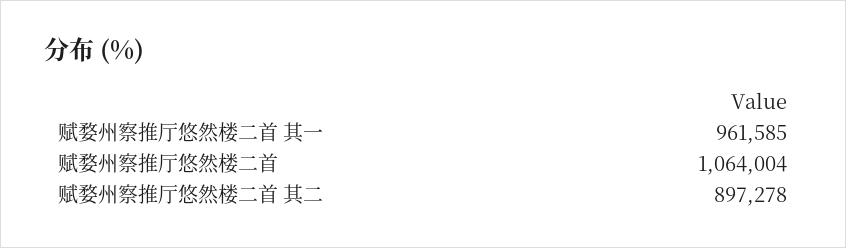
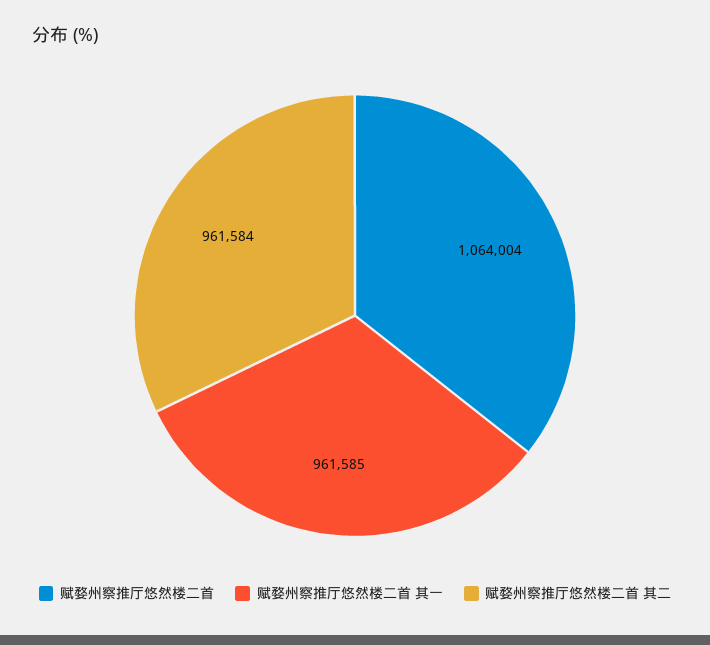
赋婺州察推厅悠然楼二首 其二: 897278 -> 961584

